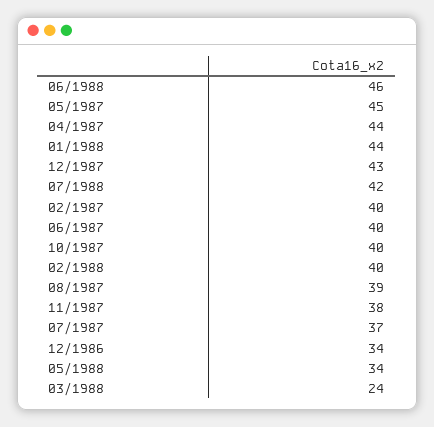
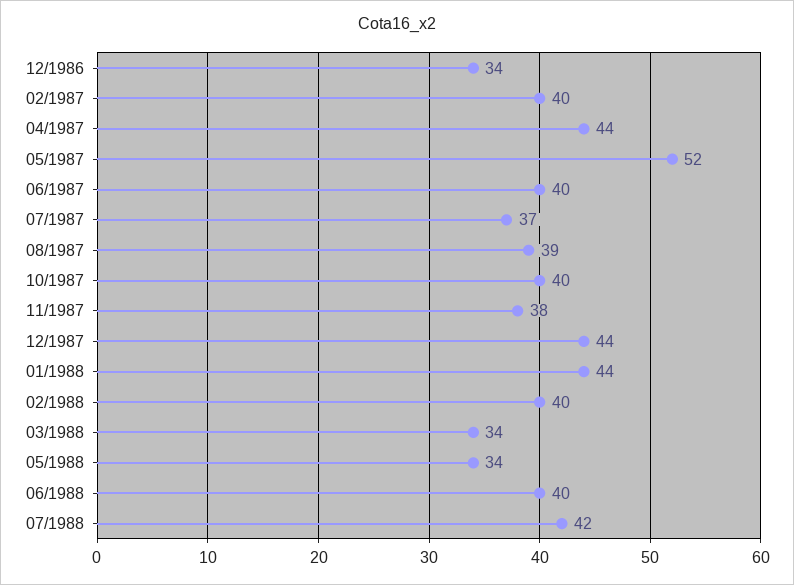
06/1988: 46 -> 40
05/1987: 45 -> 52
12/1987: 43 -> 44
03/1988: 24 -> 34

